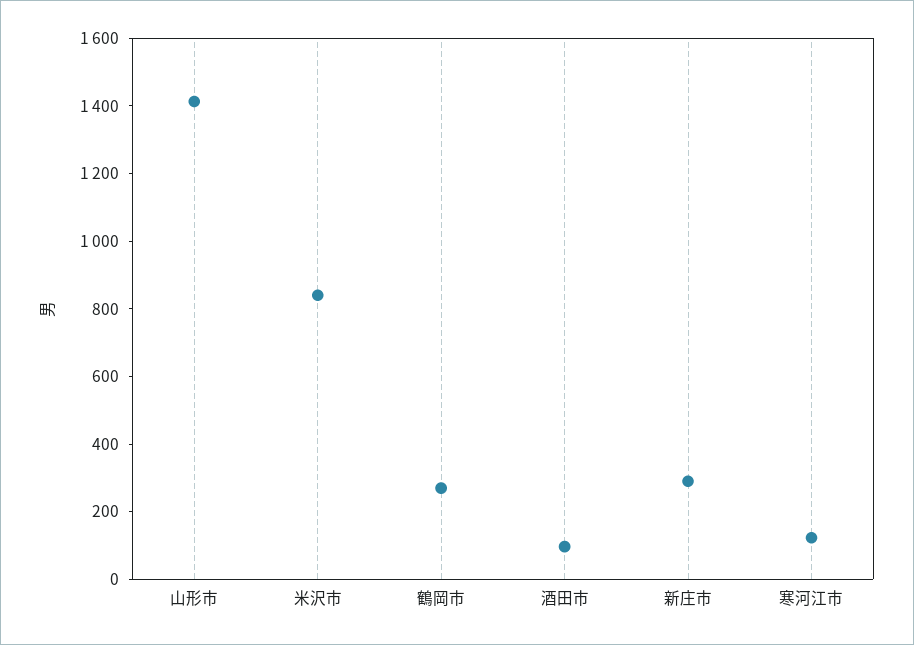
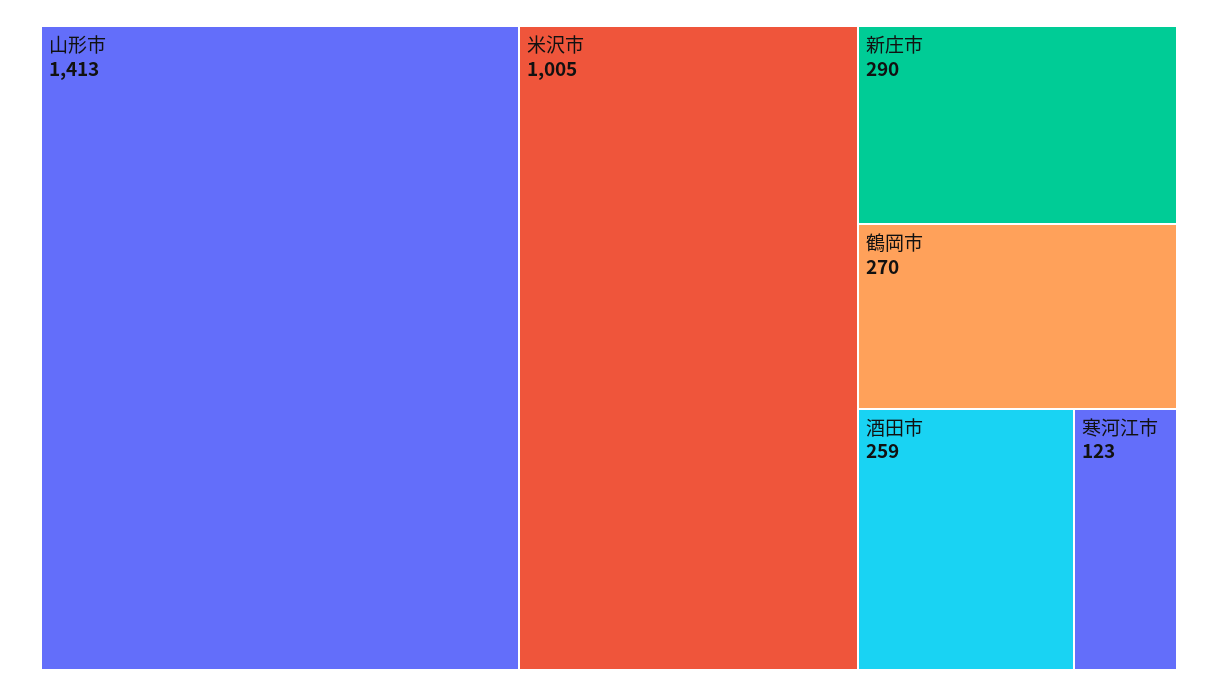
米沢市: 850 -> 1005
酒田市: 100 -> 259

